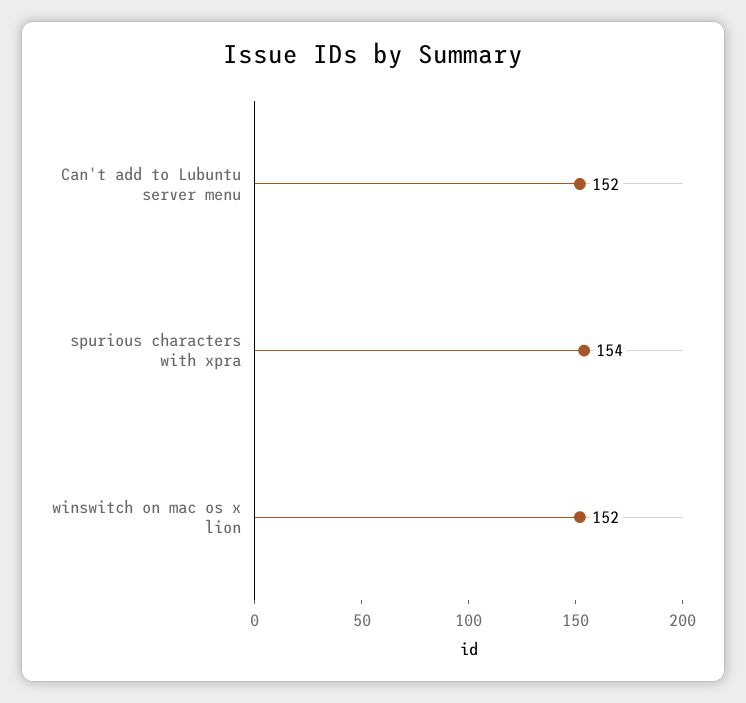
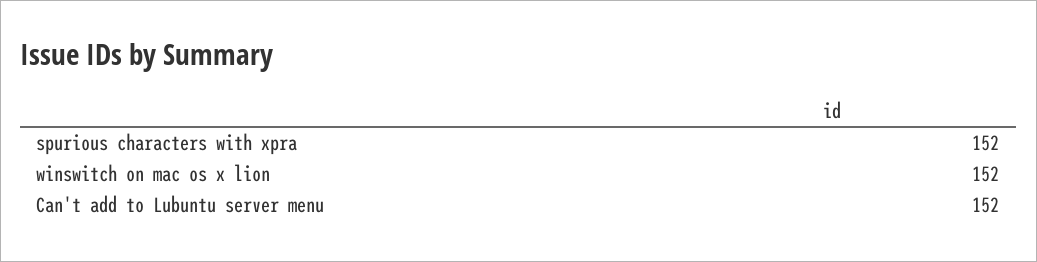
spurious characters with xpra: 154 -> 152

